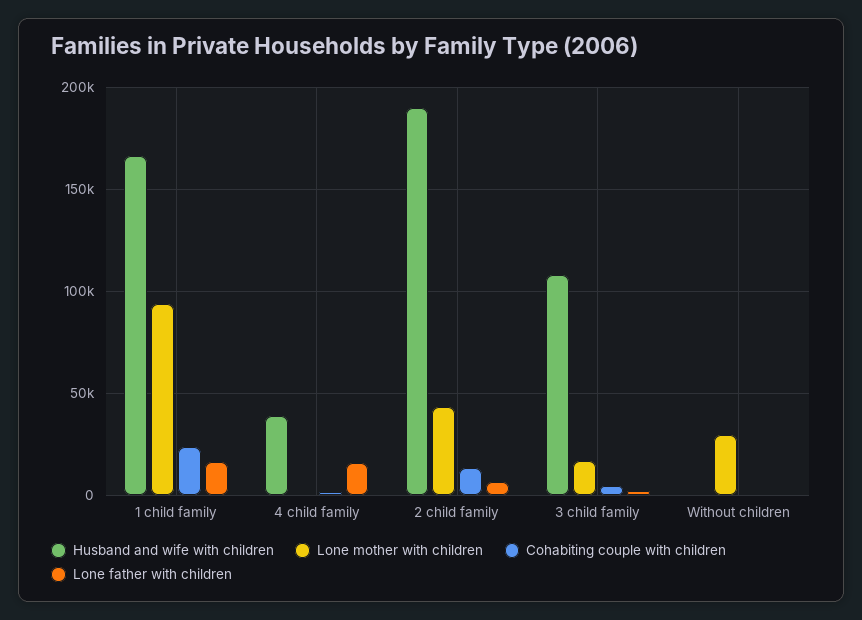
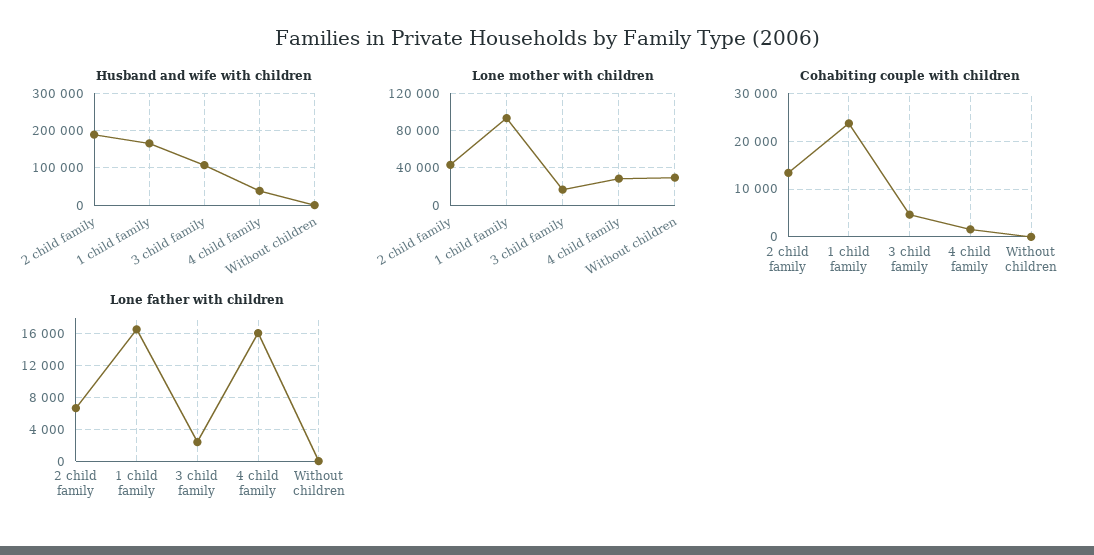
Lone mother with children, 4 child family: 0 -> 30000

